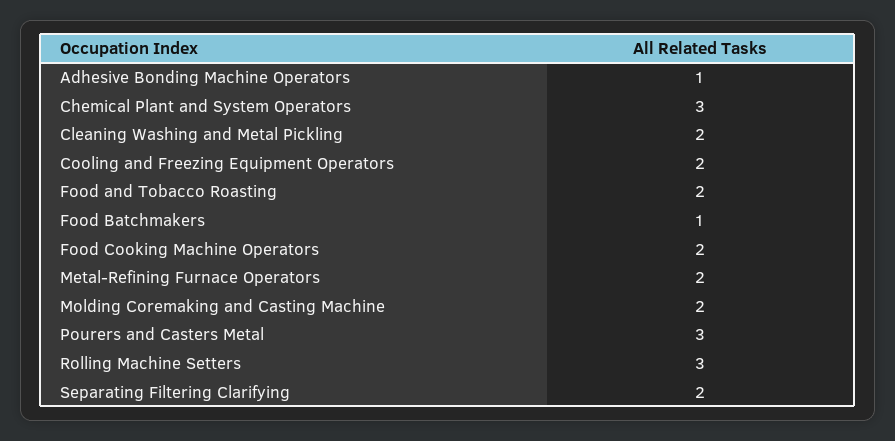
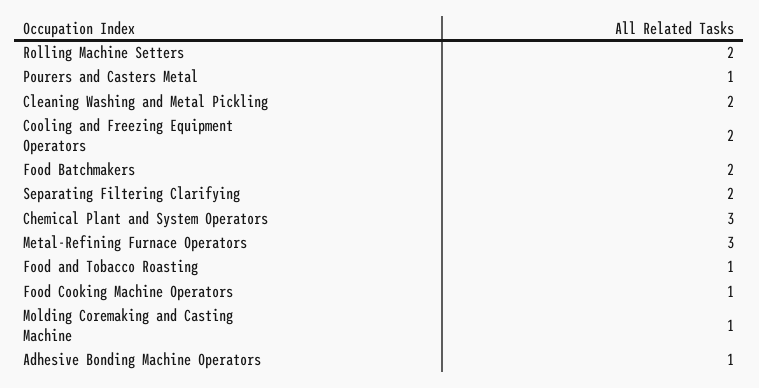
Food and Tobacco Roasting: 2 -> 1
Food Batchmakers: 1 -> 2
Food Cooking Machine Operators: 2 -> 1
Metal-Refining Furnace Operators: 2 -> 3
Molding Coremaking and Casting Machine: 2 -> 1
Pourers and Casters Metal: 3 -> 1
Rolling Machine Setters: 3 -> 2

